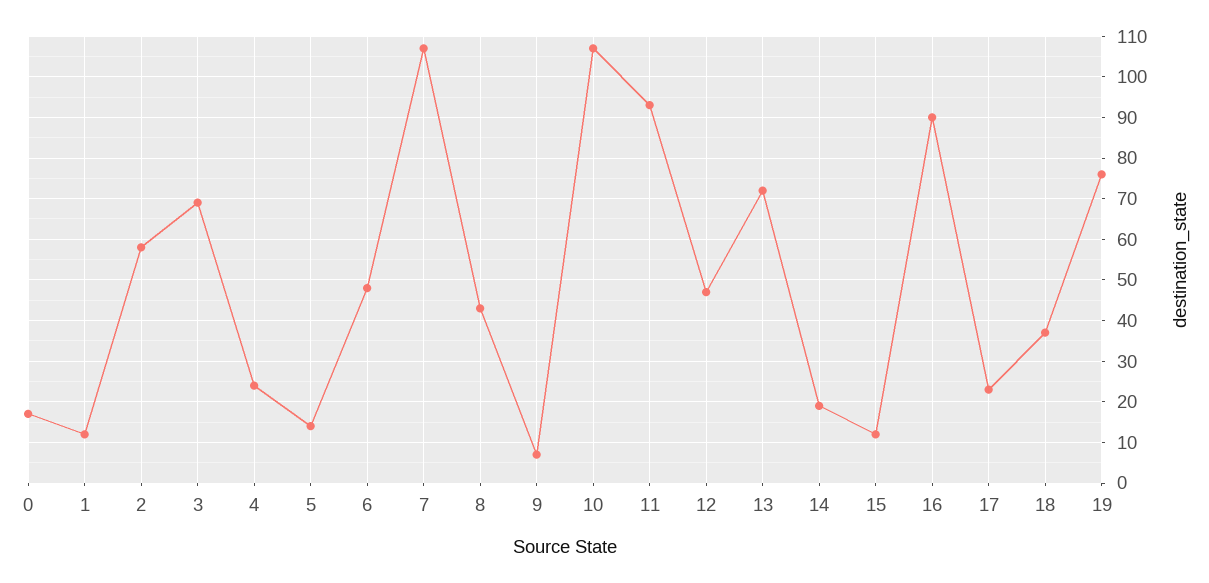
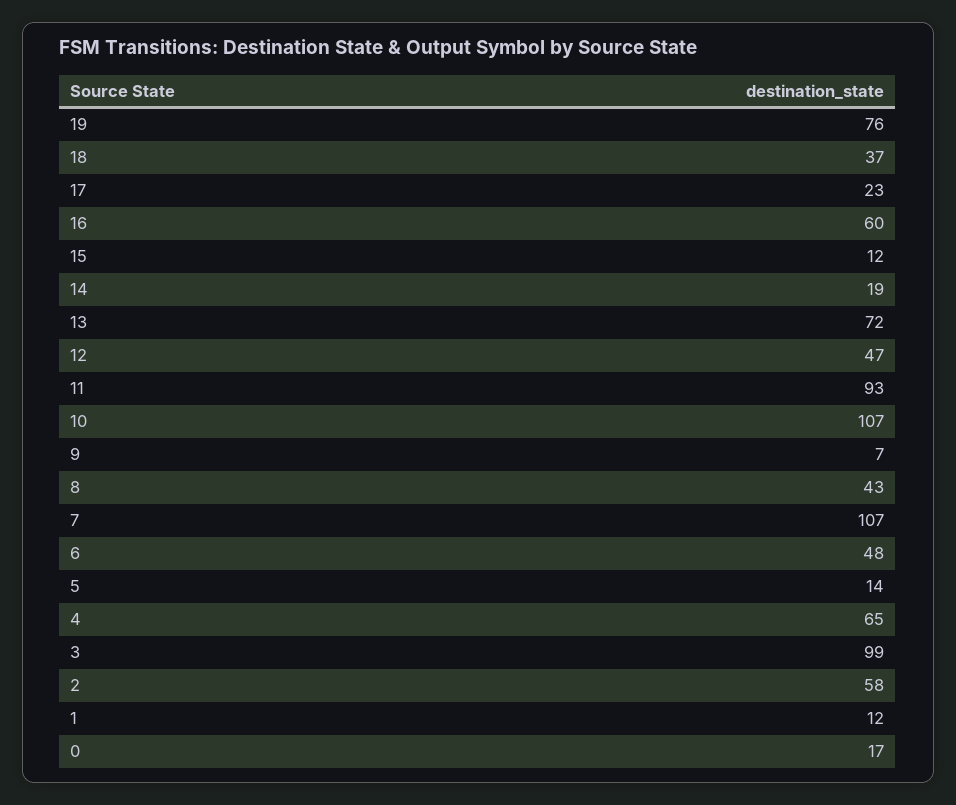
3: 70 -> 99
4: 25 -> 65
16: 90 -> 60

